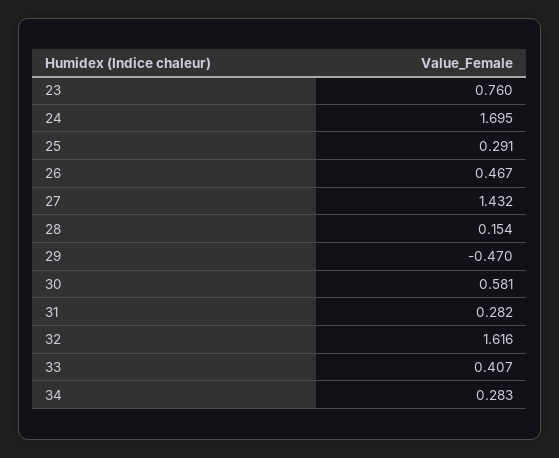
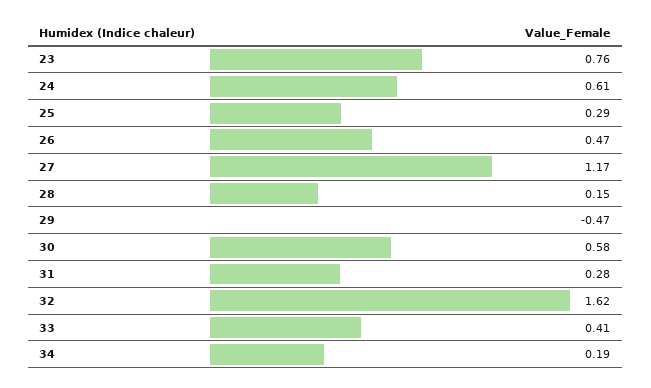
24: 1.695 -> 0.61
27: 1.432 -> 1.17
34: 0.283 -> 0.19

